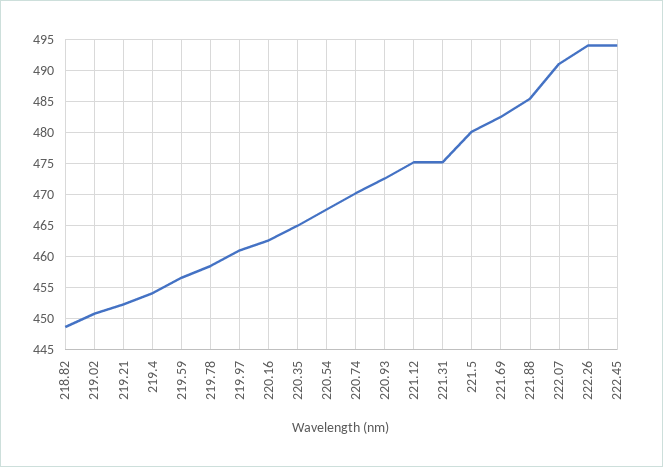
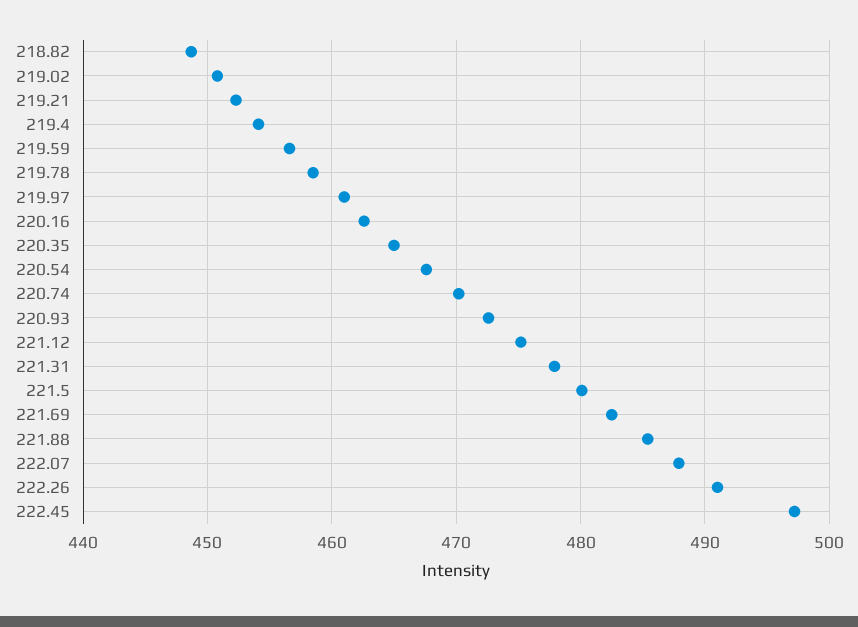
221.31: 475 -> 478
222.07: 491 -> 488
222.26: 494 -> 491
222.45: 494 -> 497

